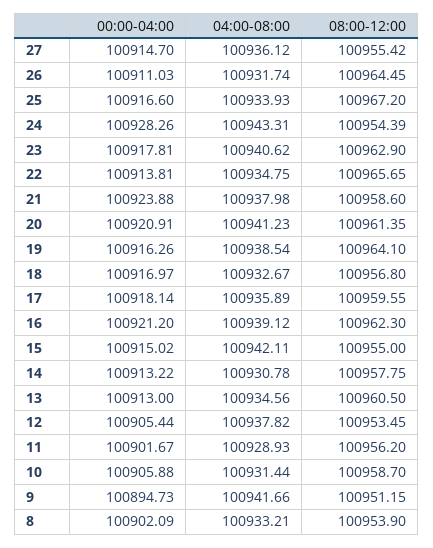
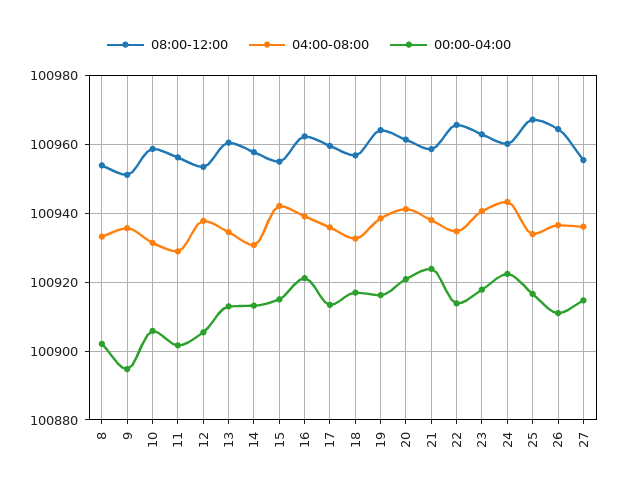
04:00-08:00, 26: 100931.74 -> 100936
00:00-04:00, 24: 100928.26 -> 100922
08:00-12:00, 24: 100954.39 -> 100960
00:00-04:00, 17: 100918.14 -> 100914
04:00-08:00, 9: 100941.66 -> 100936

